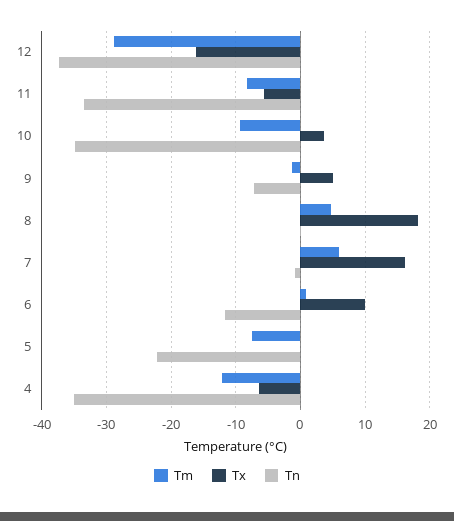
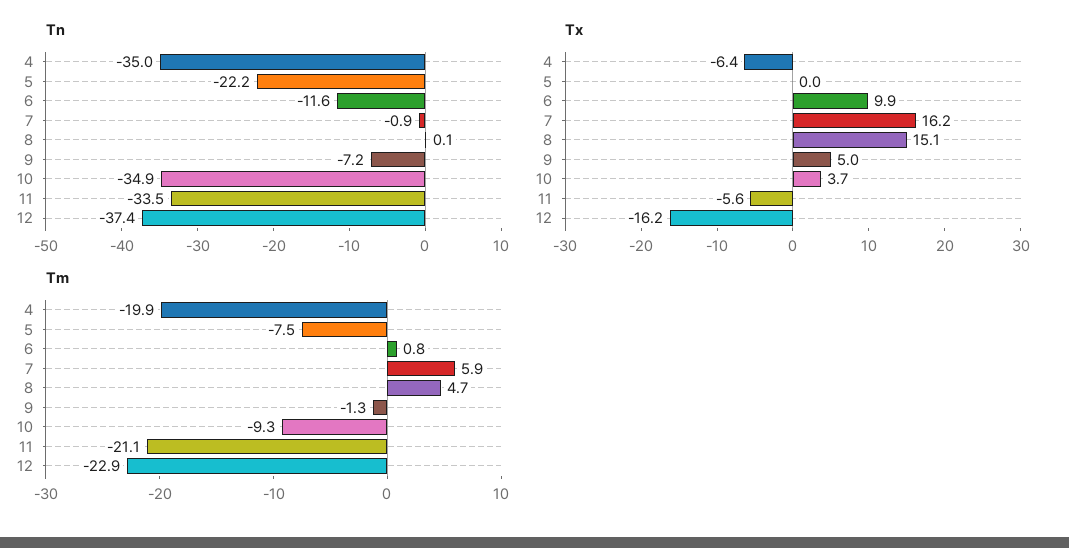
Tm, 12: -29 -> -22.9
Tm, 11: -8 -> -21.1
Tx, 8: 18 -> 15.1
Tm, 4: -12 -> -19.9

